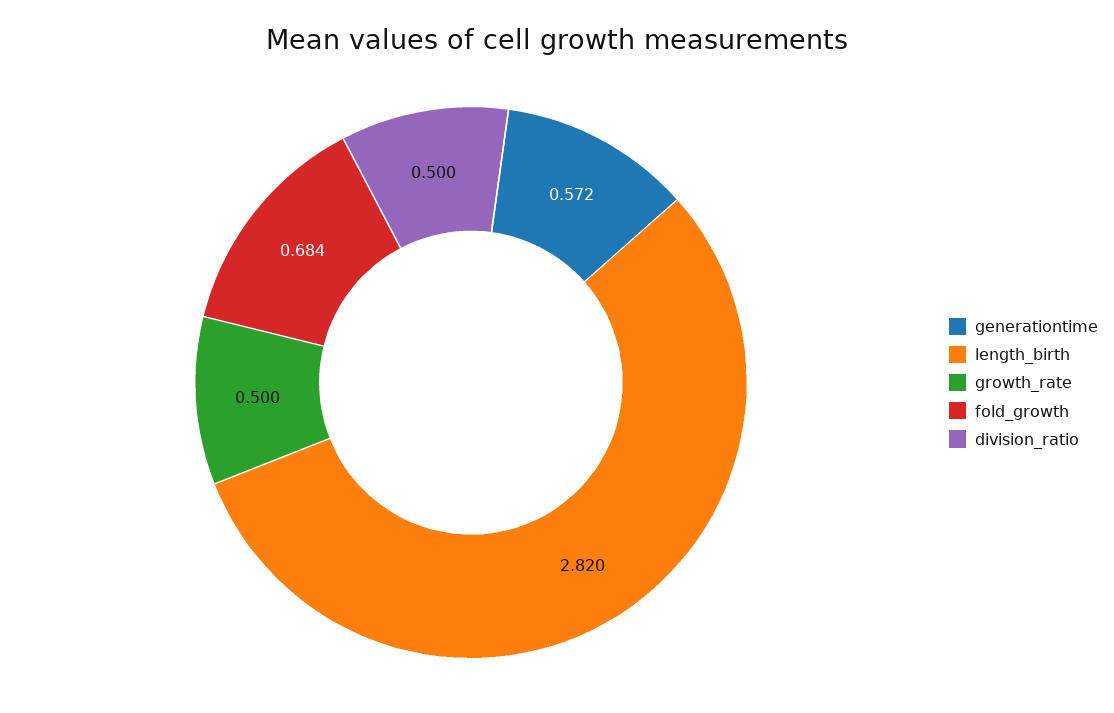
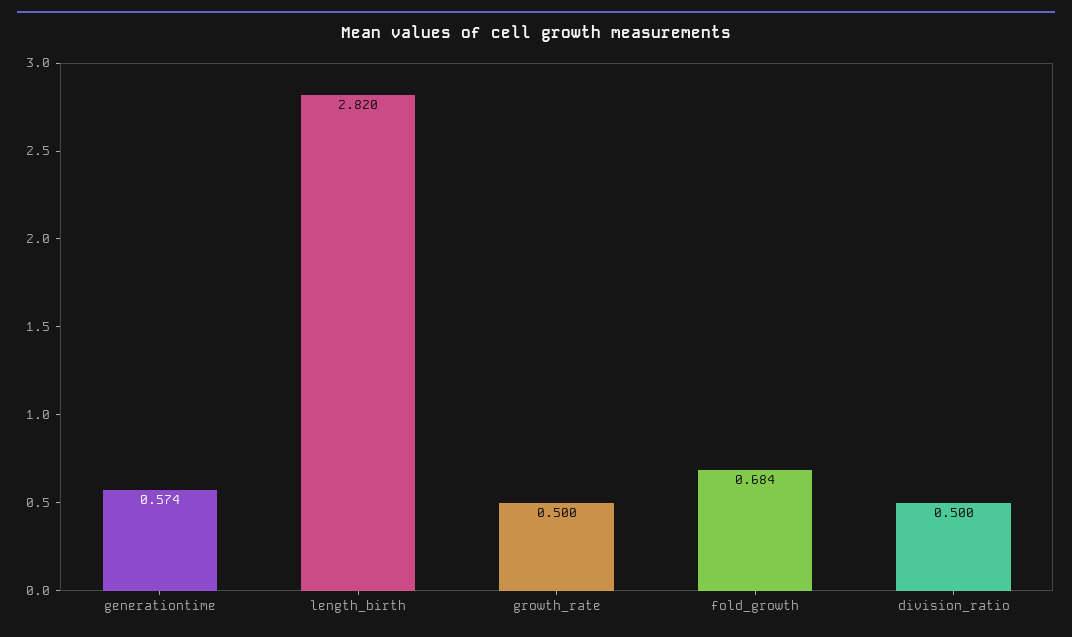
generationtime: 0.572 -> 0.574

